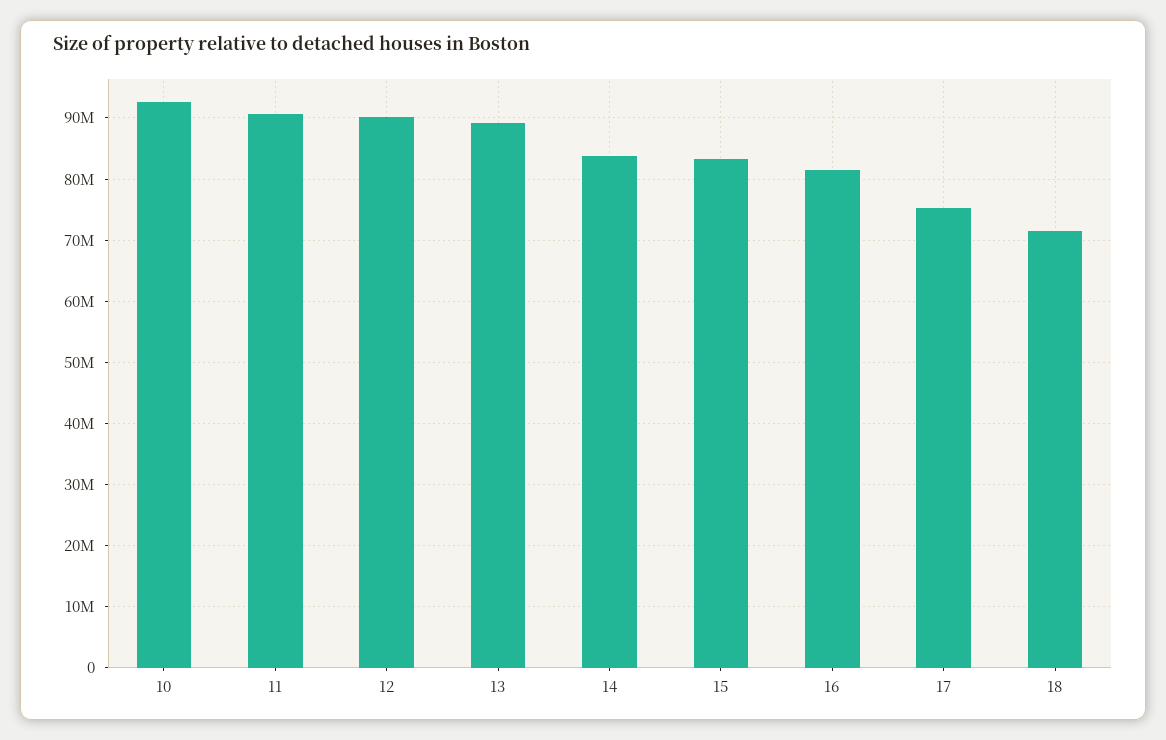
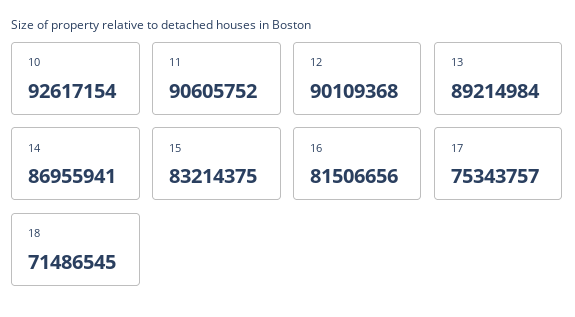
14: 84000000 -> 86955941

